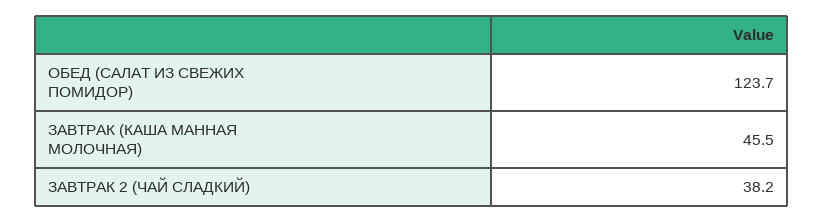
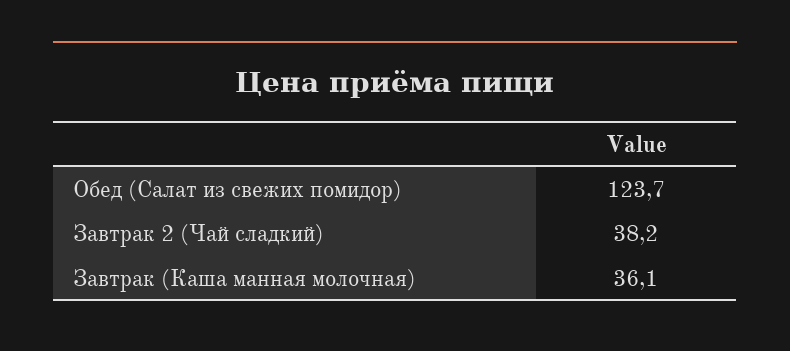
ЗАВТРАК (КАША МАННАЯ МОЛОЧНАЯ): 45.5 -> 36.1

